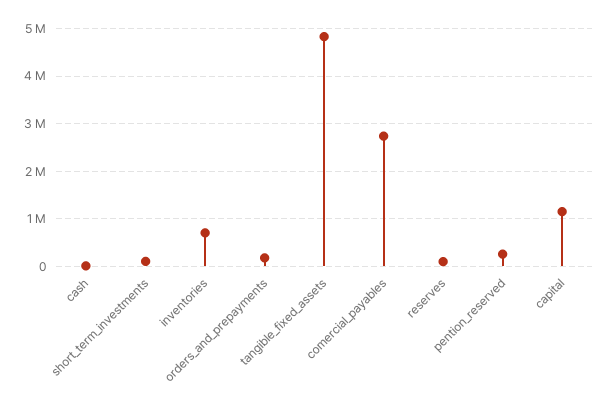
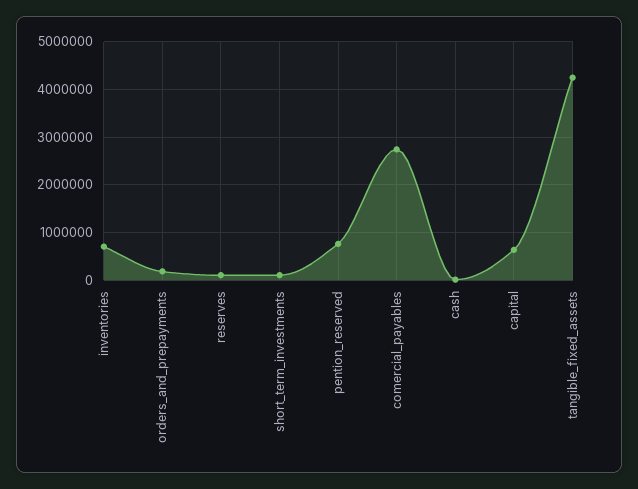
tangible_fixed_assets: 4800000 -> 4200000
pention_reserved: 200000 -> 800000
capital: 1200000 -> 600000

